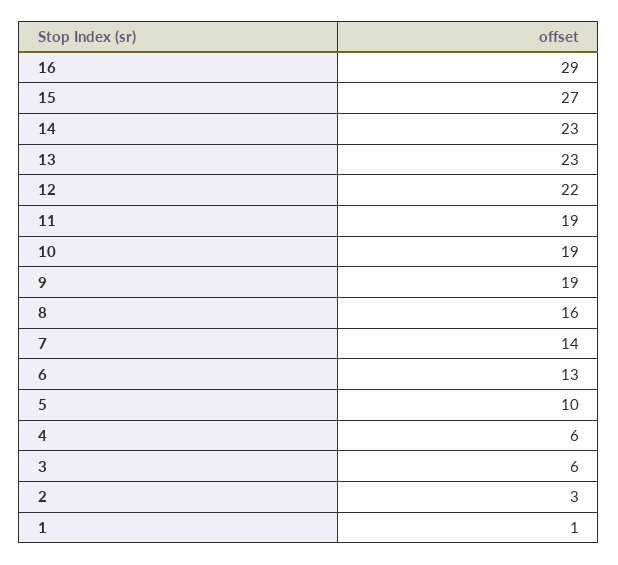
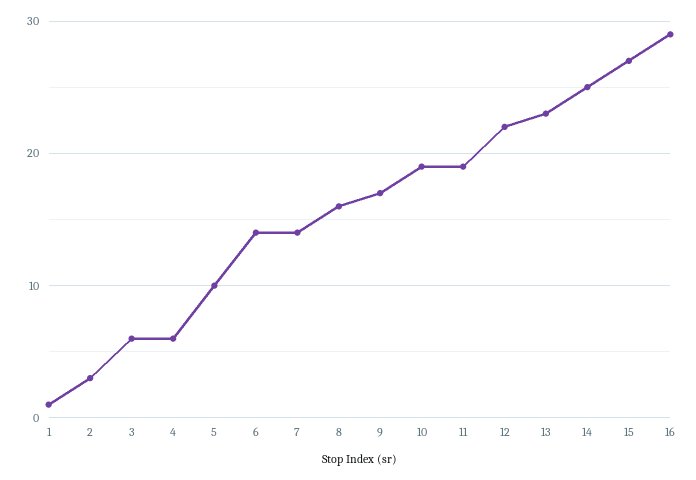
14: 23 -> 25
9: 19 -> 17
6: 13 -> 14

